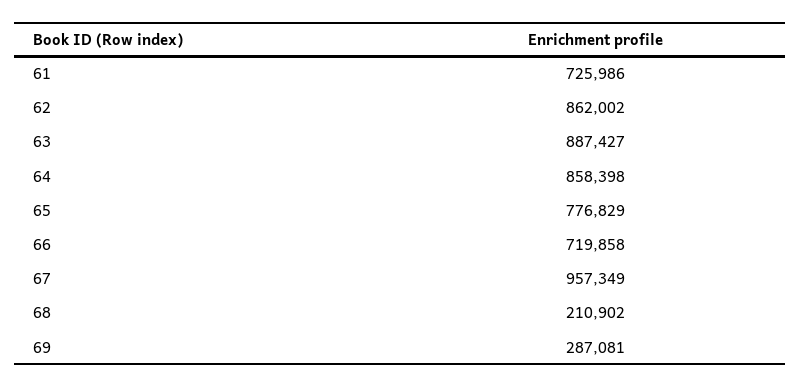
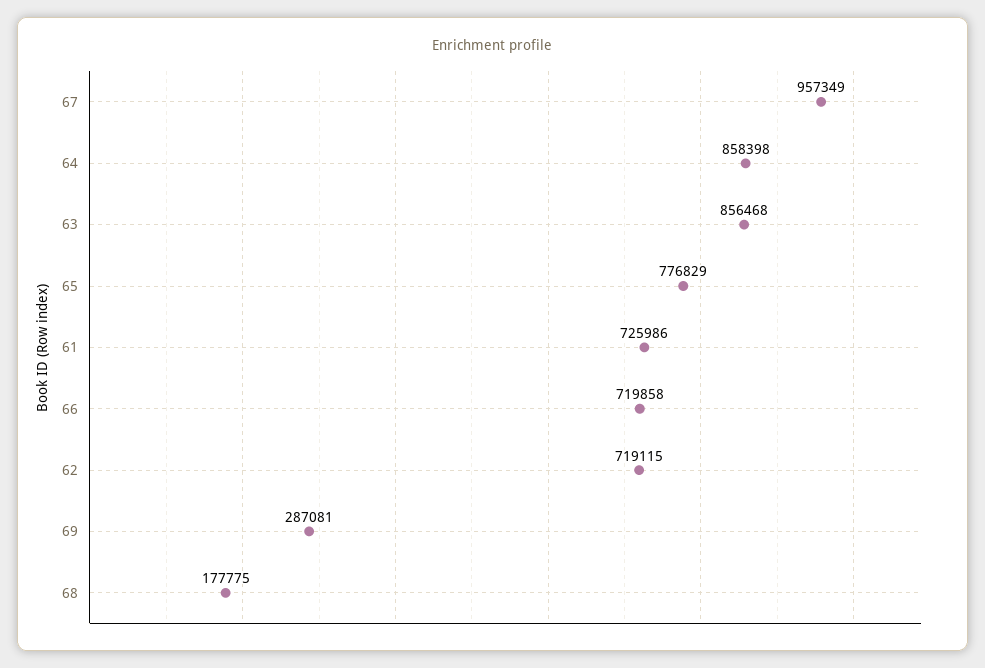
62: 862002 -> 719115
63: 887427 -> 856468
68: 210902 -> 177775

